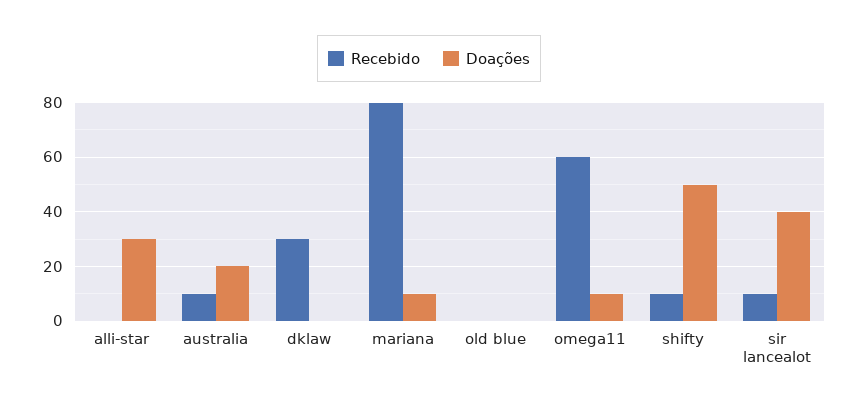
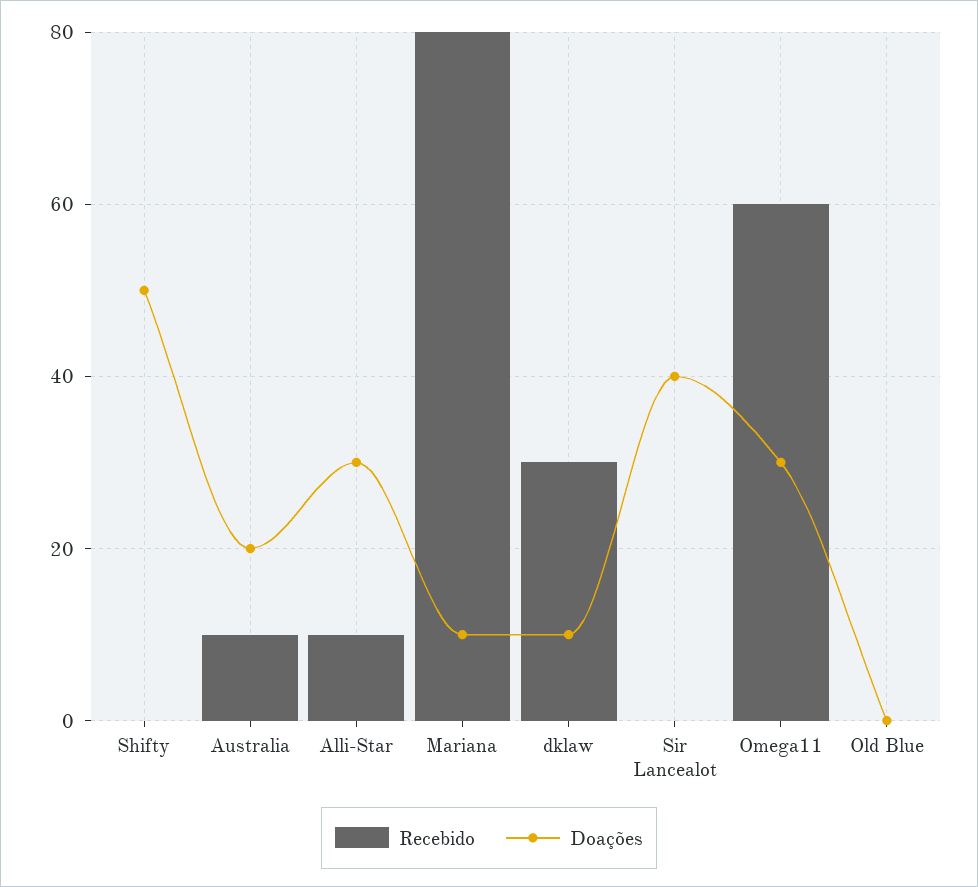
Recebido, alli-star: 0 -> 10
Doações, dklaw: 0 -> 10
Doações, omega11: 10 -> 30
Recebido, shifty: 10 -> 0
Recebido, sir lancealot: 10 -> 0

